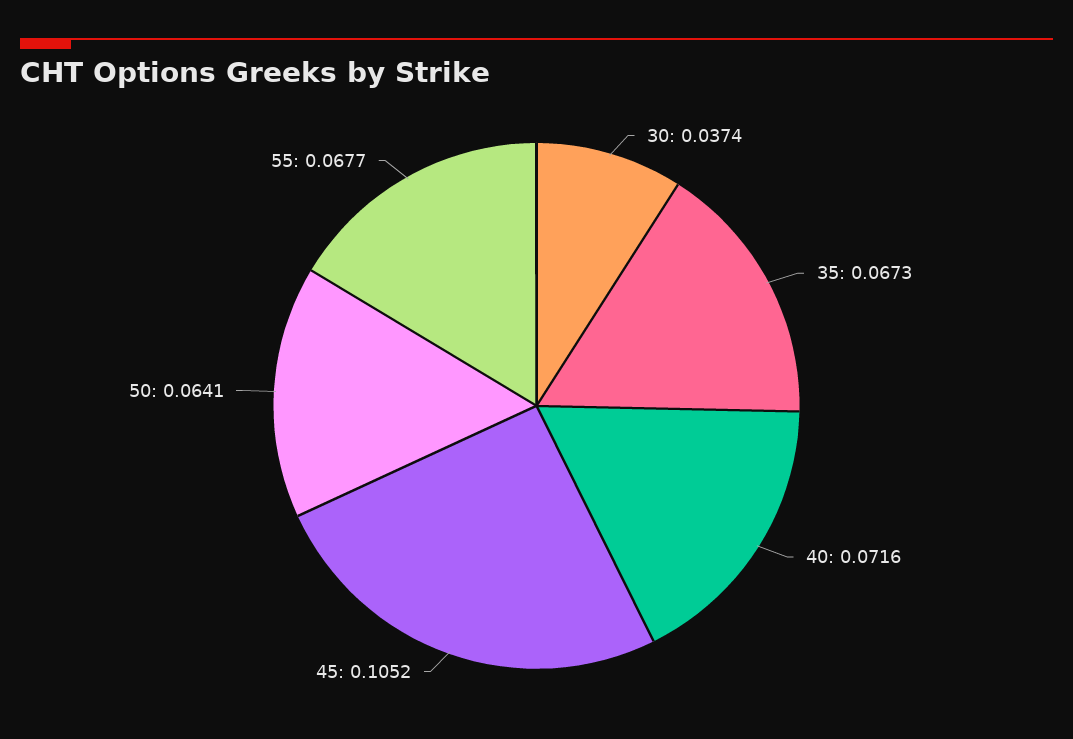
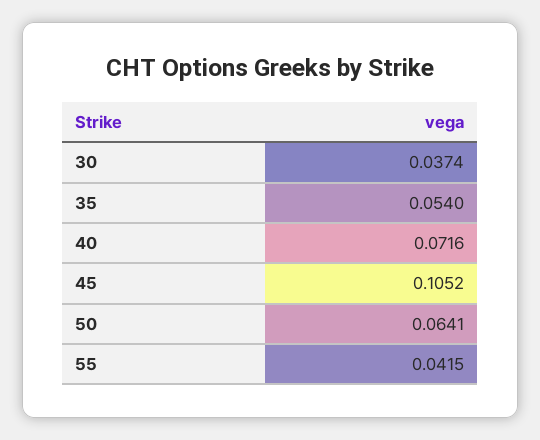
35: 0.0673 -> 0.054
55: 0.0677 -> 0.0415

